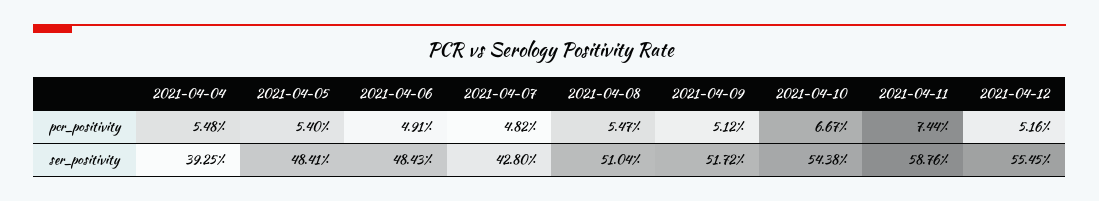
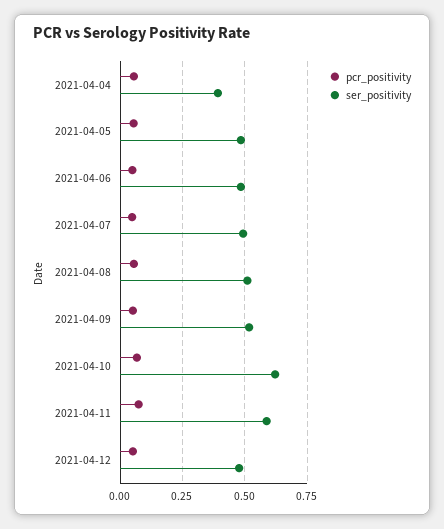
ser_positivity, 2021-04-07: 0.428 -> 0.5
ser_positivity, 2021-04-10: 0.5438 -> 0.625
ser_positivity, 2021-04-12: 0.5545 -> 0.475

